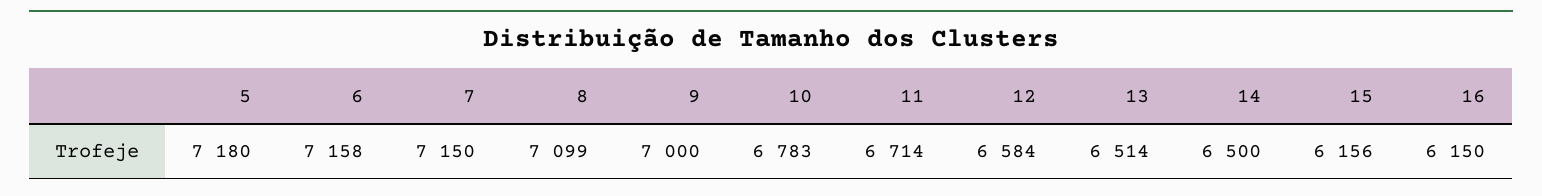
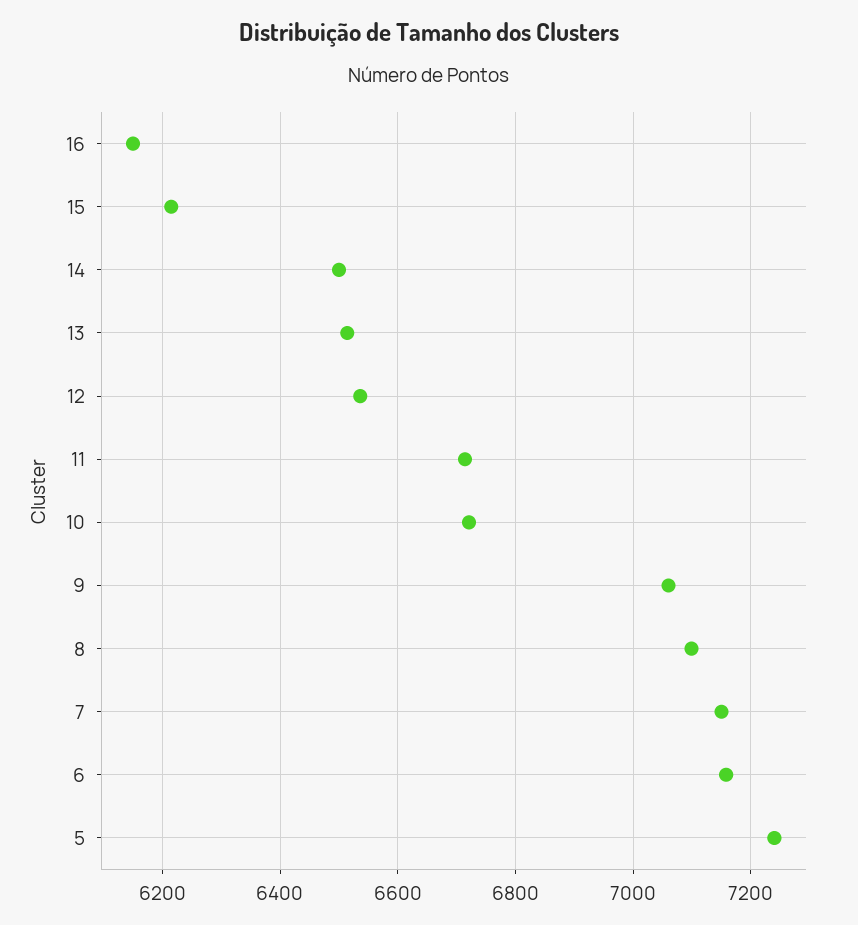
5: 7180 -> 7240
9: 7000 -> 7060
10: 6783 -> 6720
12: 6584 -> 6540
15: 6156 -> 6220

